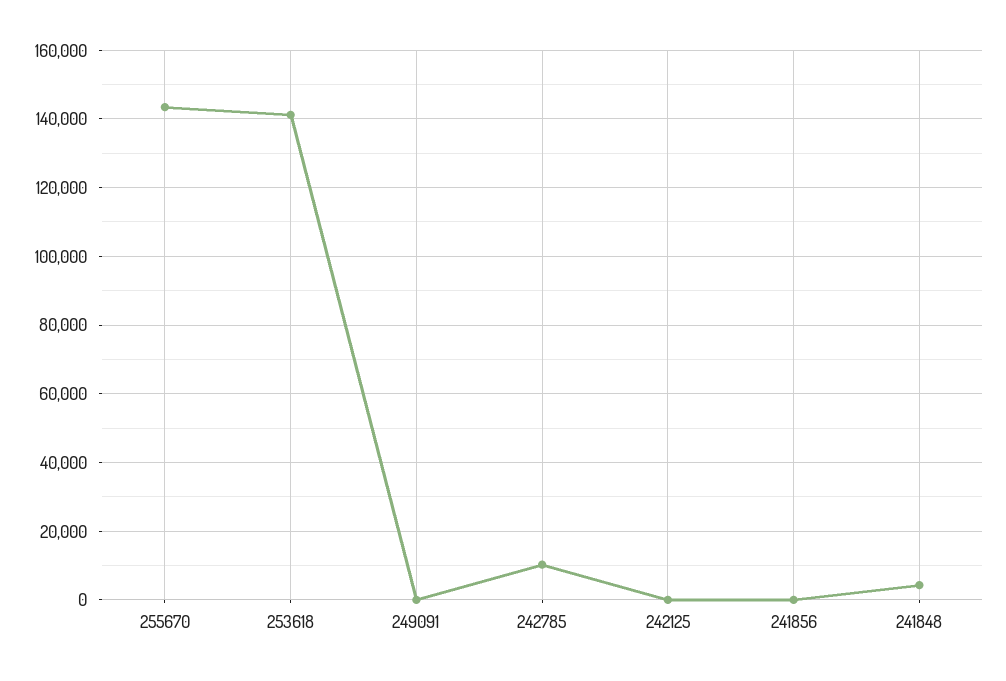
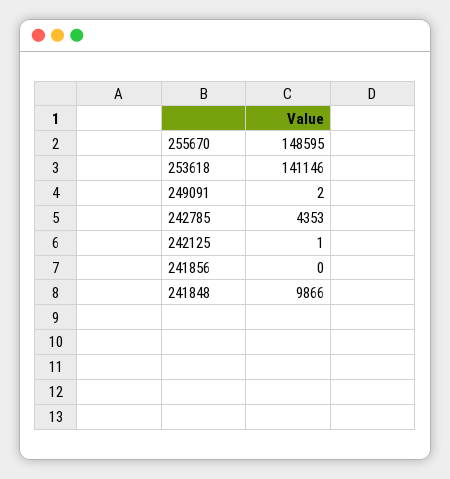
255670: 144000 -> 148595
242785: 10000 -> 4353
241848: 4000 -> 9866

